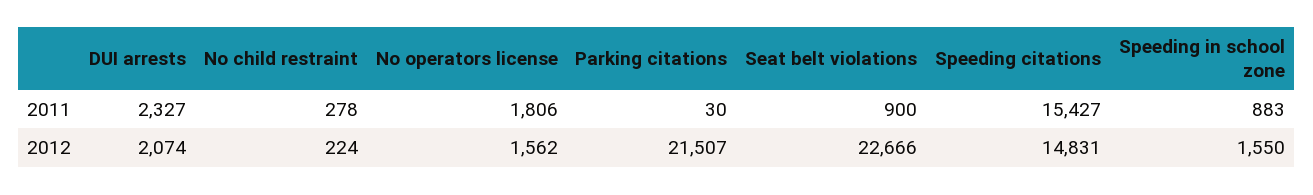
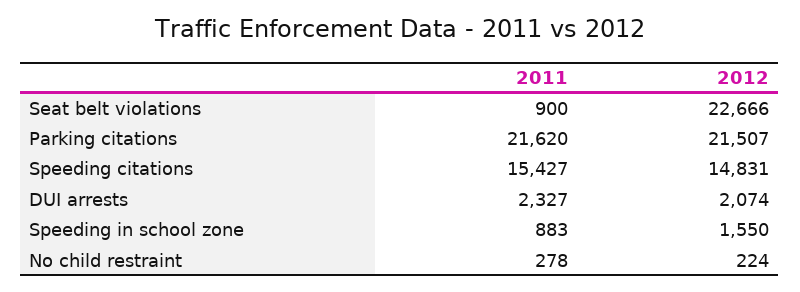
No operators license, 2011: 1806 -> none
Parking citations, 2011: 30 -> 21620
No operators license, 2012: 1562 -> none

